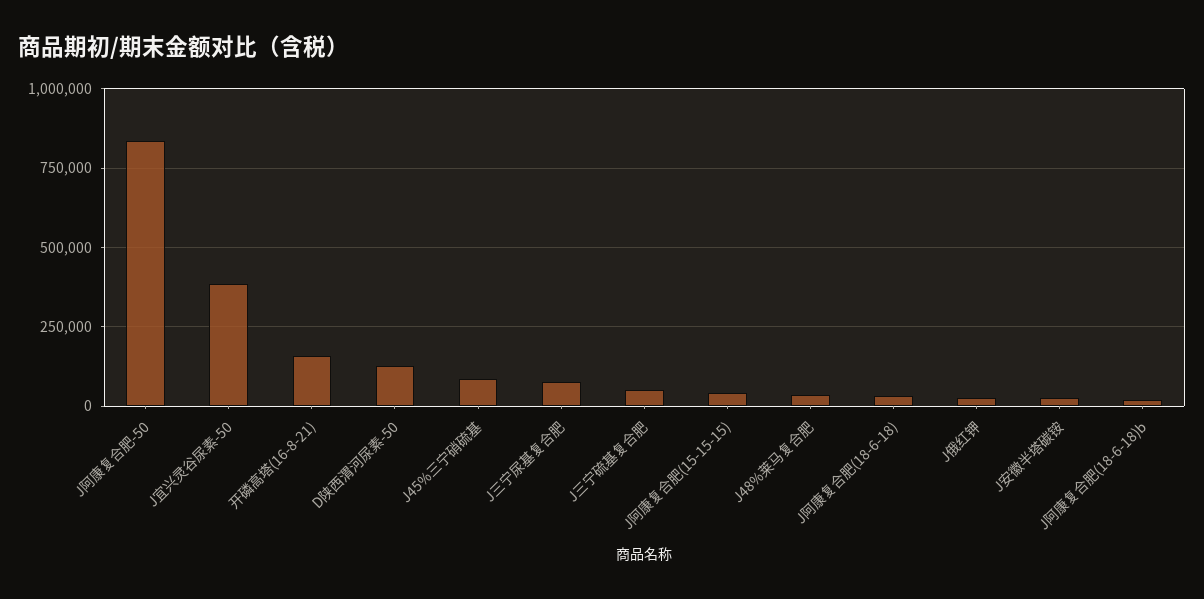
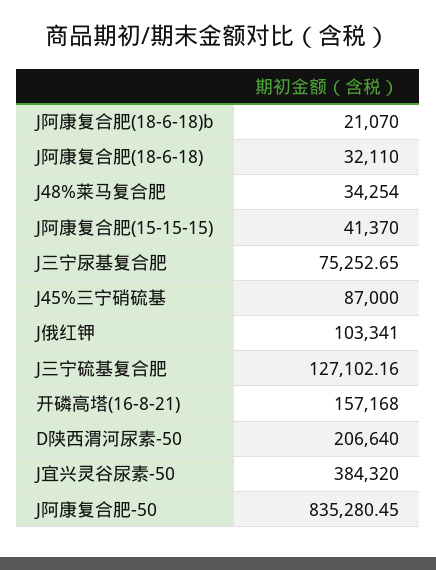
D陕西渭河尿素-50: 125000 -> 206640
J三宁硫基复合肥: 50000 -> 127102.16
J俄红钾: 25000 -> 103341
J安徽半塔碳铵: 25000 -> none

